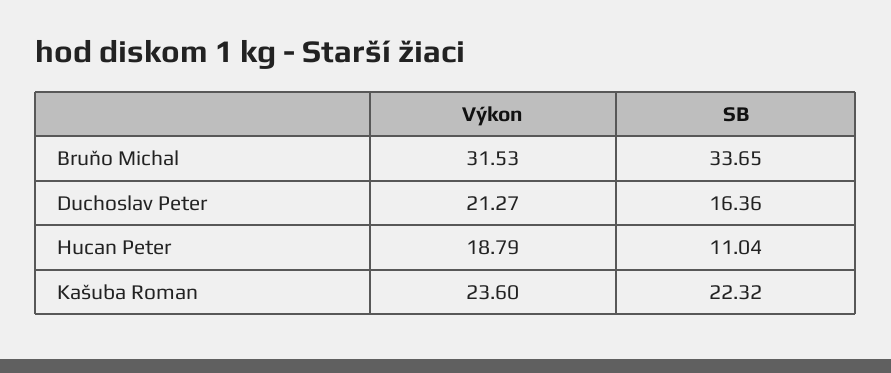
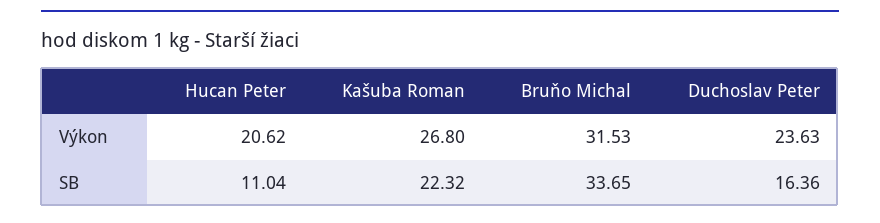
Výkon, Duchoslav Peter: 21.27 -> 23.63
Výkon, Hucan Peter: 18.79 -> 20.62
Výkon, Kašuba Roman: 23.6 -> 26.8

